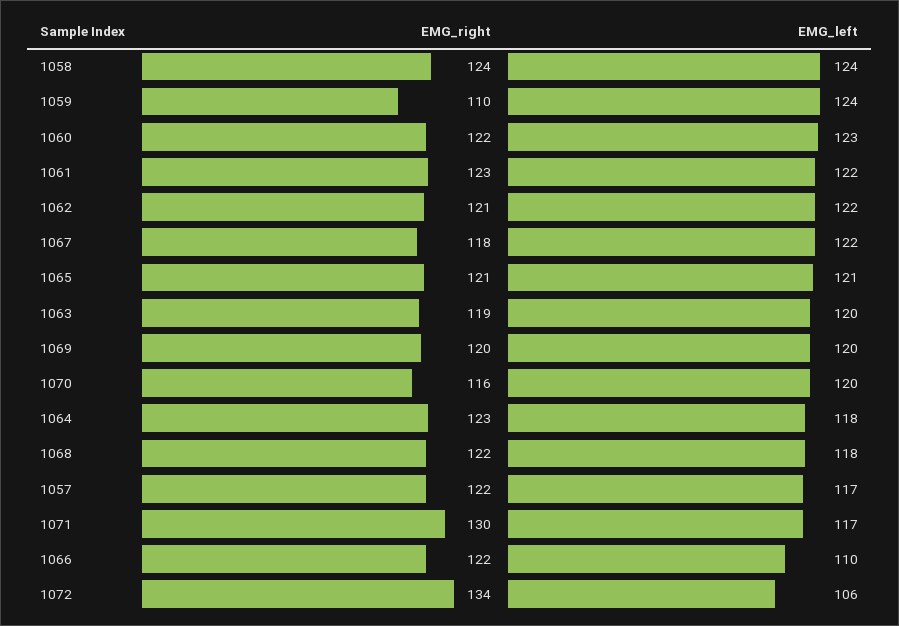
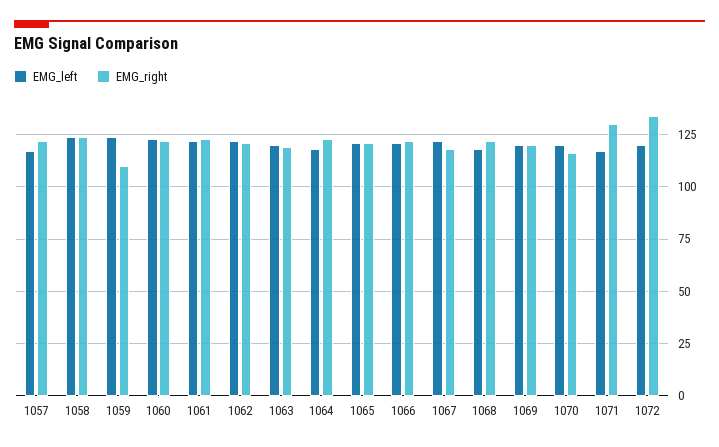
EMG_left, 1066: 110 -> 120
EMG_left, 1072: 106 -> 120

